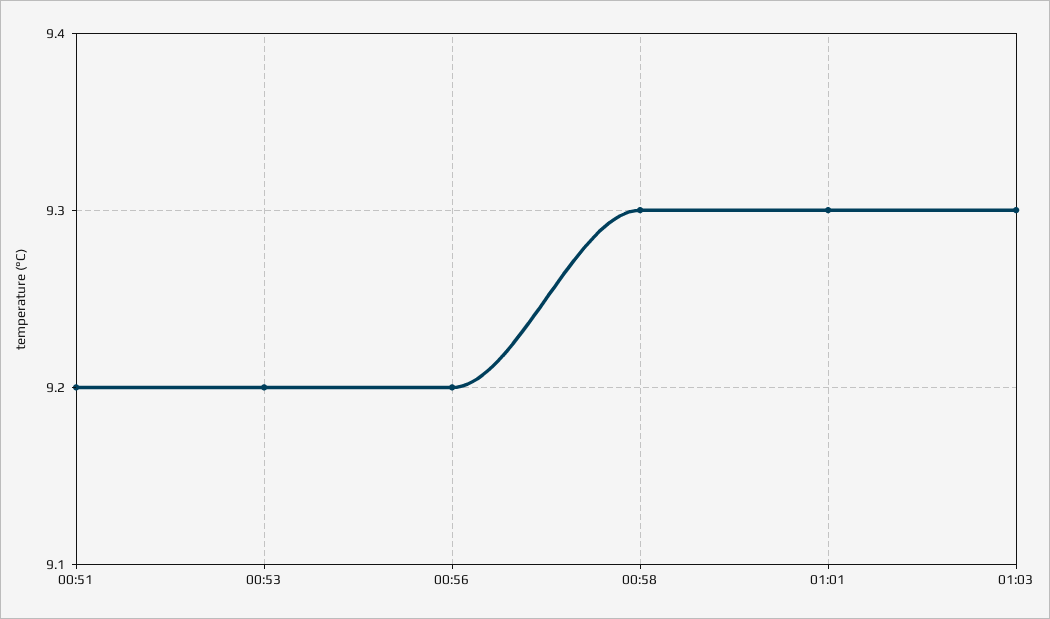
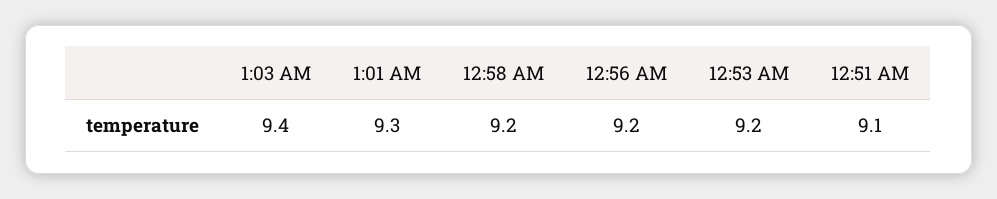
00:51: 9.2 -> 9.1
00:58: 9.3 -> 9.2
01:03: 9.3 -> 9.4

